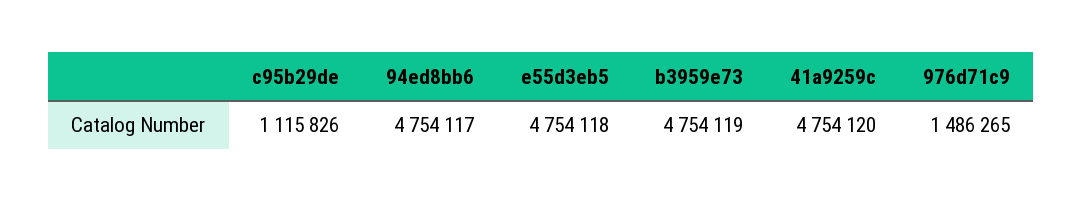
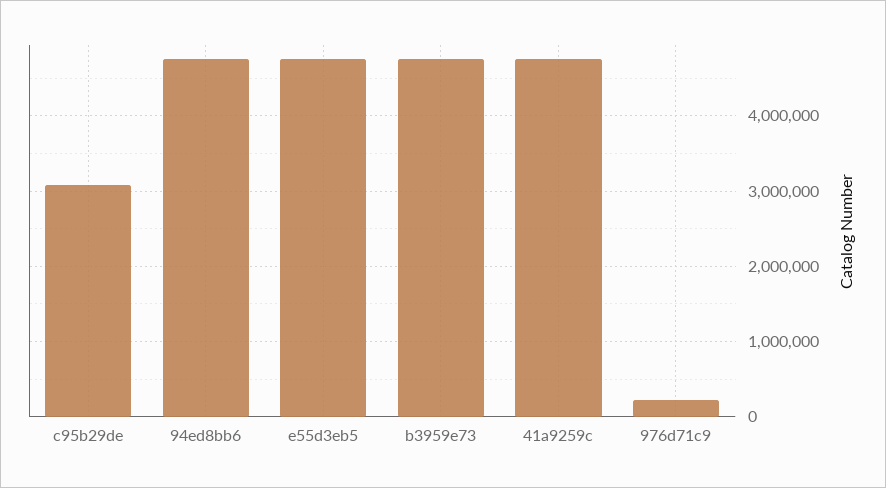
c95b29de: 1115826 -> 3100000
976d71c9: 1486265 -> 200000

